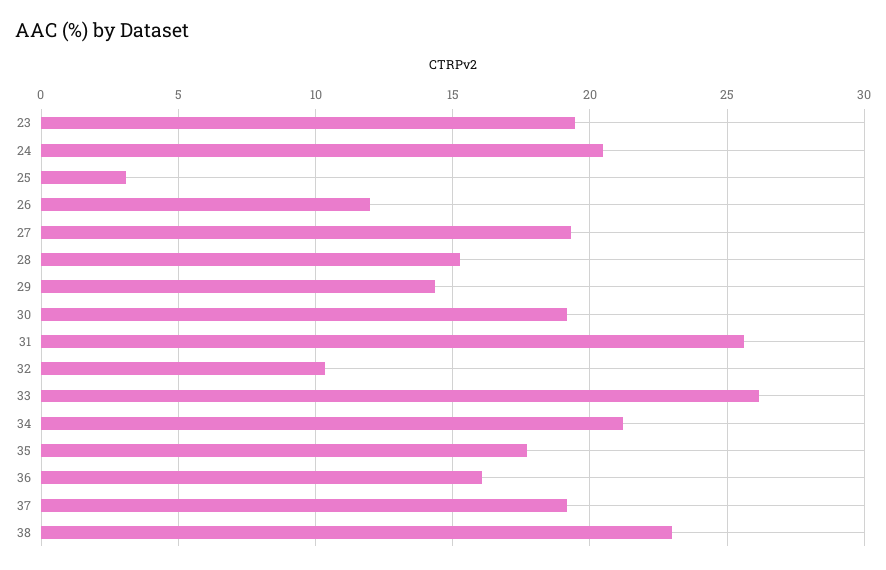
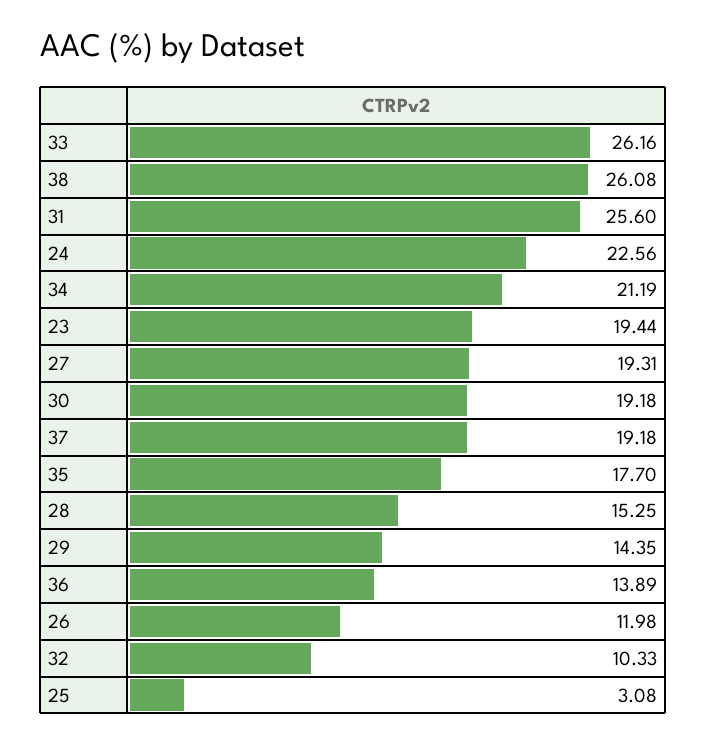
24: 20.5 -> 22.56
36: 16 -> 13.89
38: 23 -> 26.08

